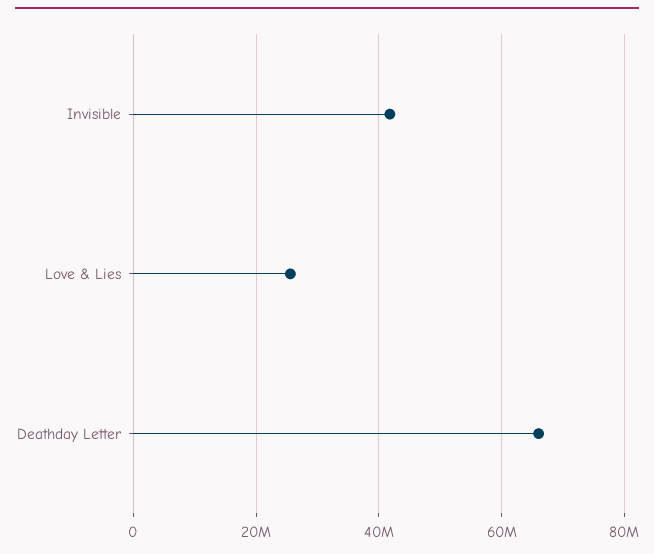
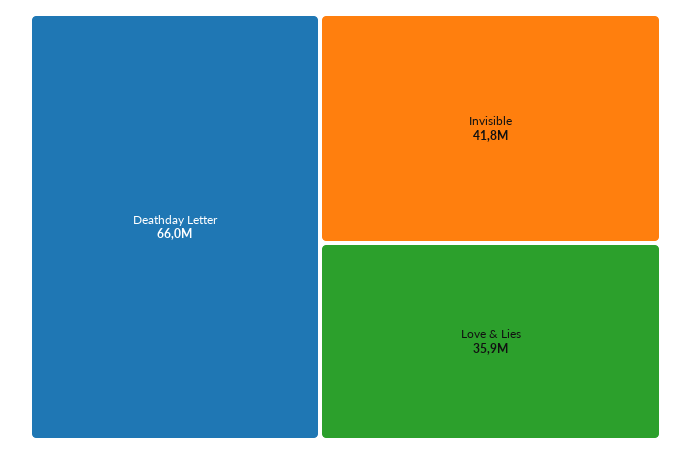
Love & Lies: 26000000 -> 35900000

